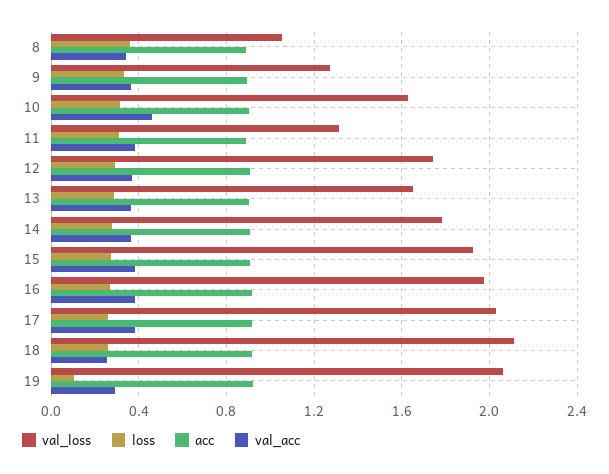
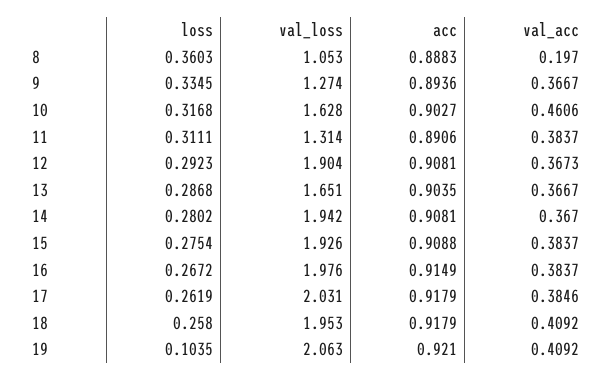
val_acc, 8: 0.35 -> 0.197
val_loss, 12: 1.75 -> 1.904
val_loss, 14: 1.8 -> 1.942
val_loss, 18: 2.1 -> 1.953
val_acc, 18: 0.25 -> 0.4092
val_acc, 19: 0.3 -> 0.4092

